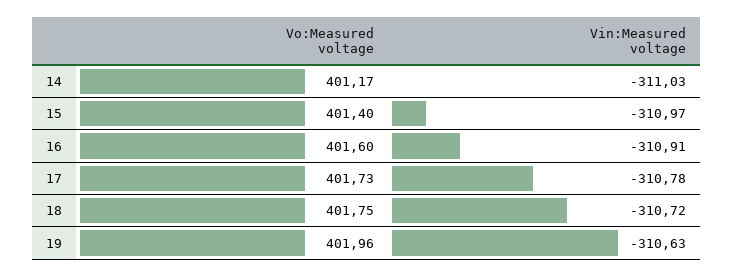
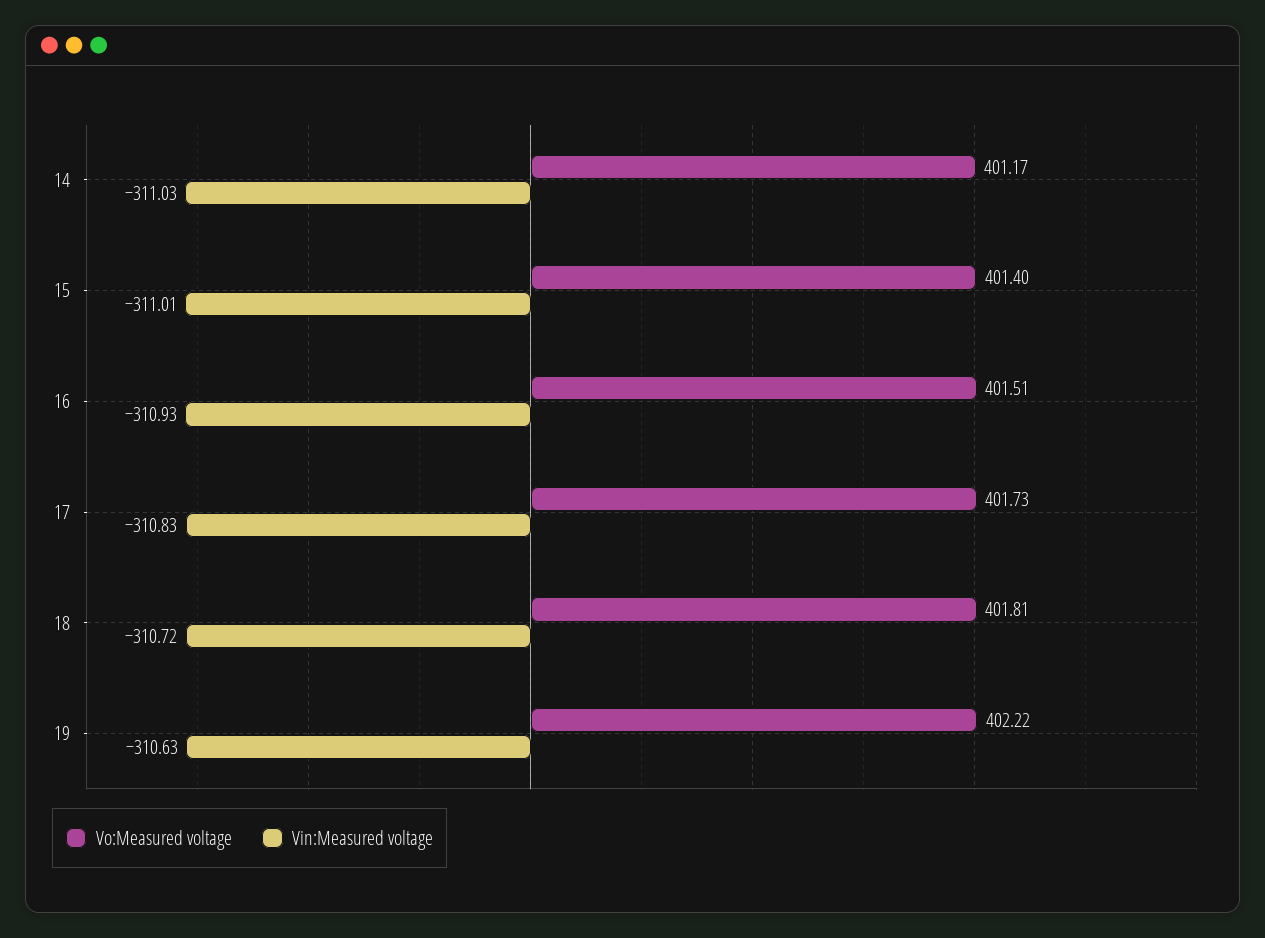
Vin:Measured voltage, 15: -310.97 -> -311.01
Vo:Measured voltage, 16: 401.6 -> 401.51
Vin:Measured voltage, 16: -310.91 -> -310.93
Vin:Measured voltage, 17: -310.78 -> -310.83
Vo:Measured voltage, 18: 401.75 -> 401.81
Vo:Measured voltage, 19: 401.96 -> 402.22

